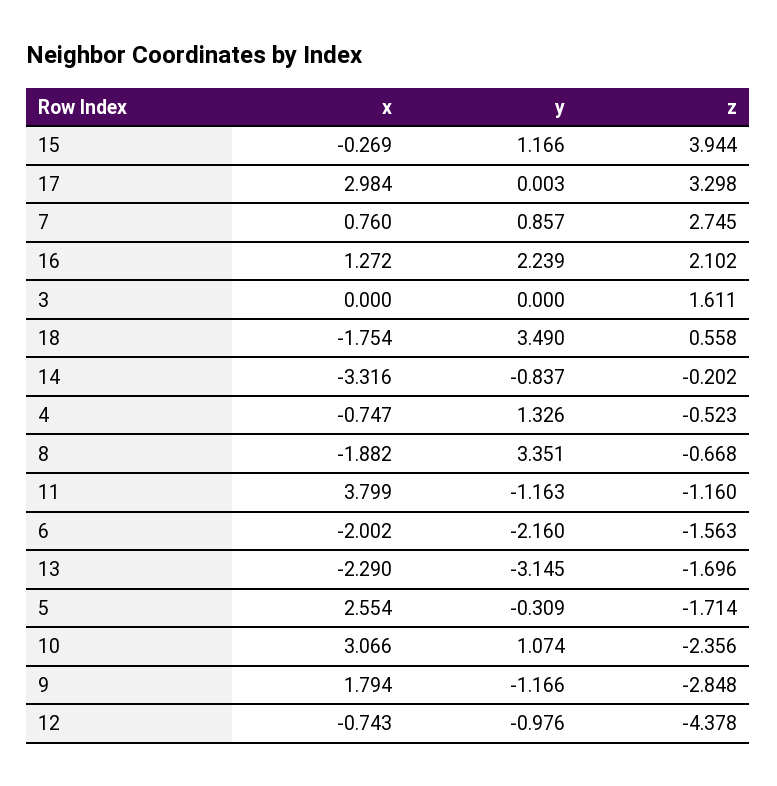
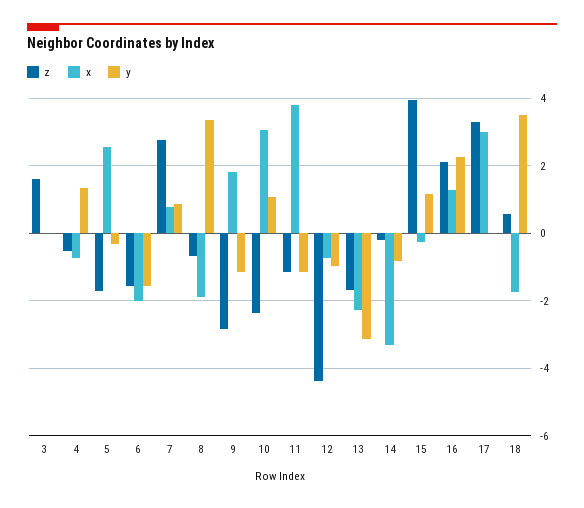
y, 6: -2.16 -> -1.6

